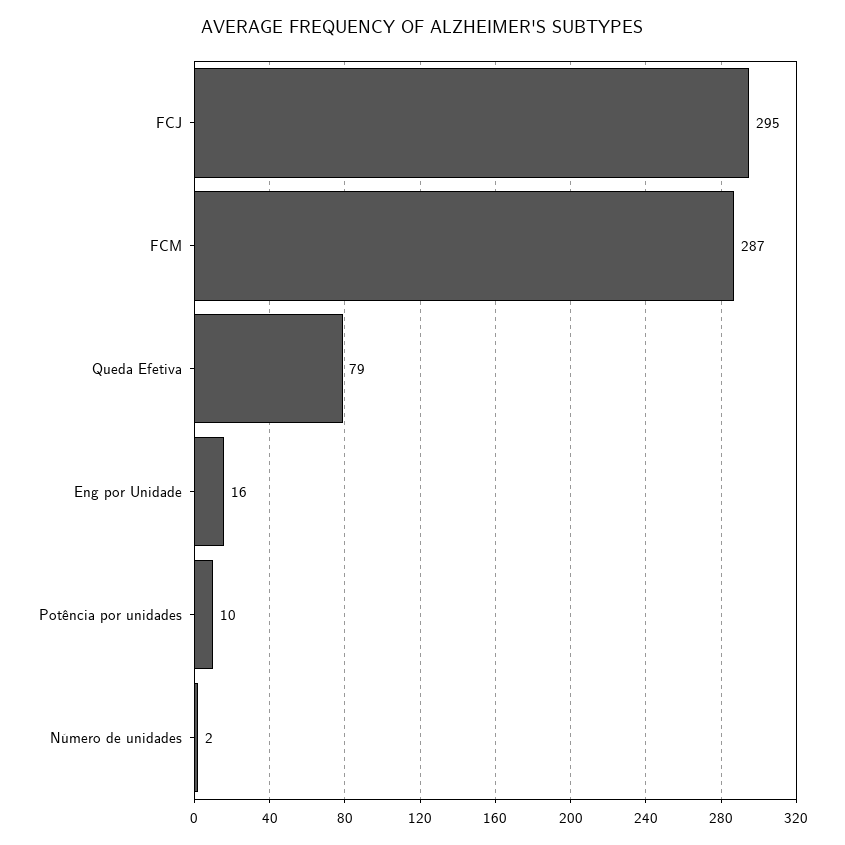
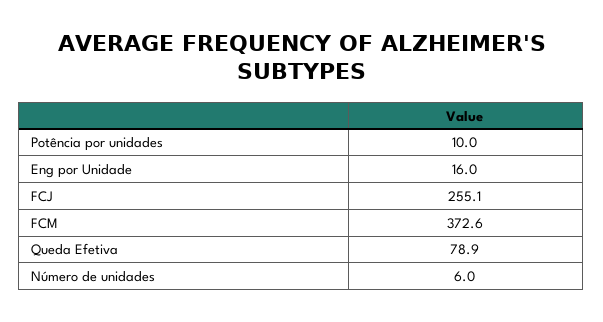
FCJ: 295 -> 255.1
FCM: 287 -> 372.6
Número de unidades: 2 -> 6

